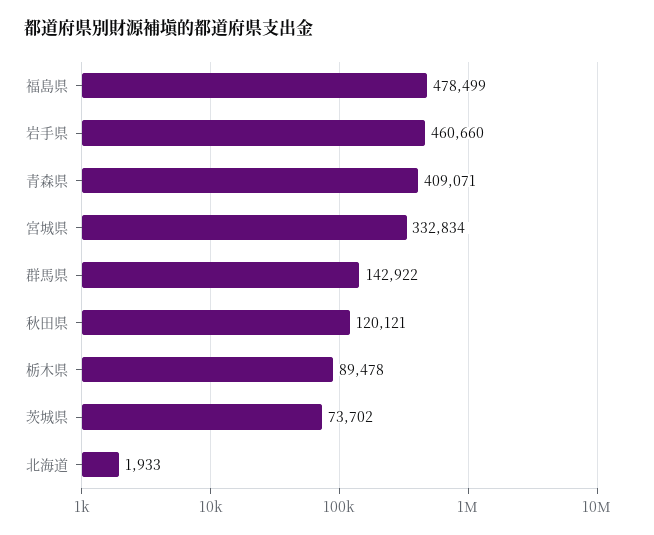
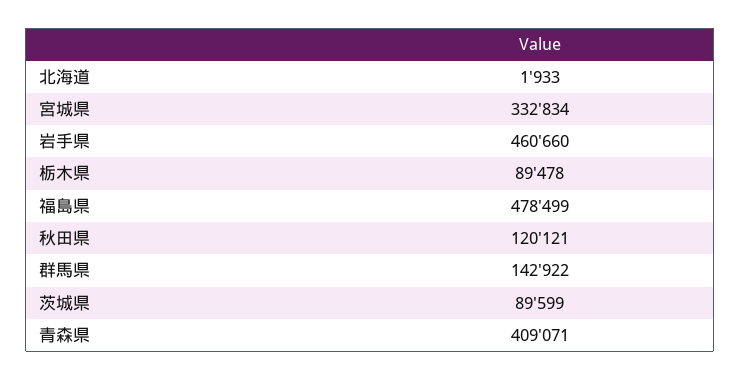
茨城県: 73702 -> 89599

